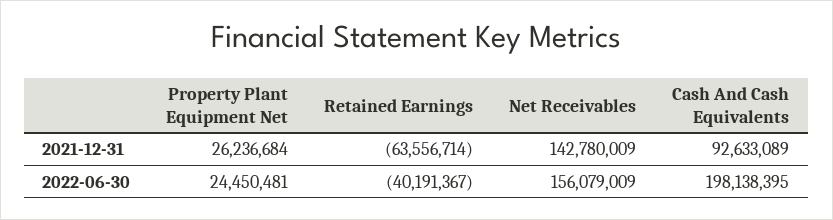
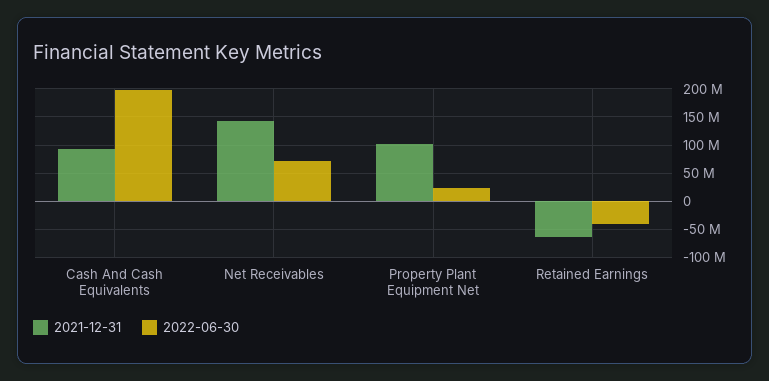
2021-12-31, Property Plant Equipment Net: 26236684 -> 100000000
2022-06-30, Net Receivables: 156079009 -> 75000000

